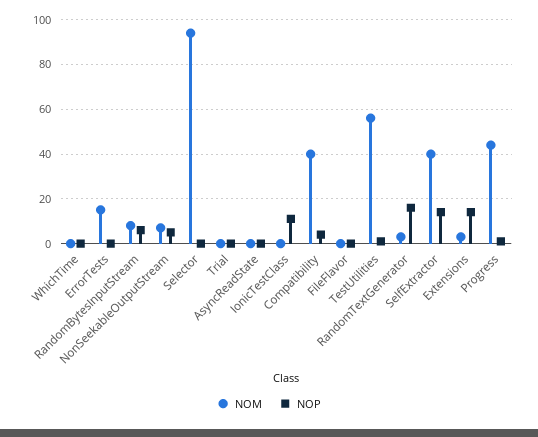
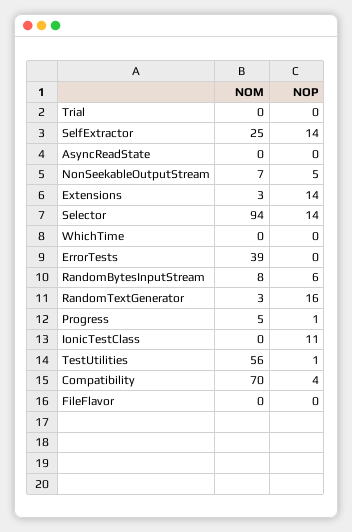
NOM, ErrorTests: 15 -> 39
NOP, Selector: 0 -> 14
NOM, Compatibility: 40 -> 70
NOM, SelfExtractor: 40 -> 25
NOM, Progress: 45 -> 5

